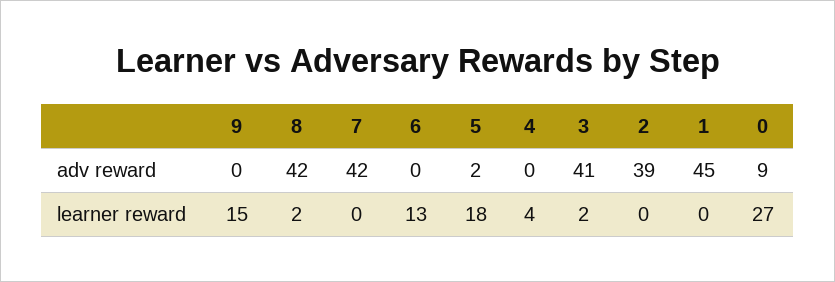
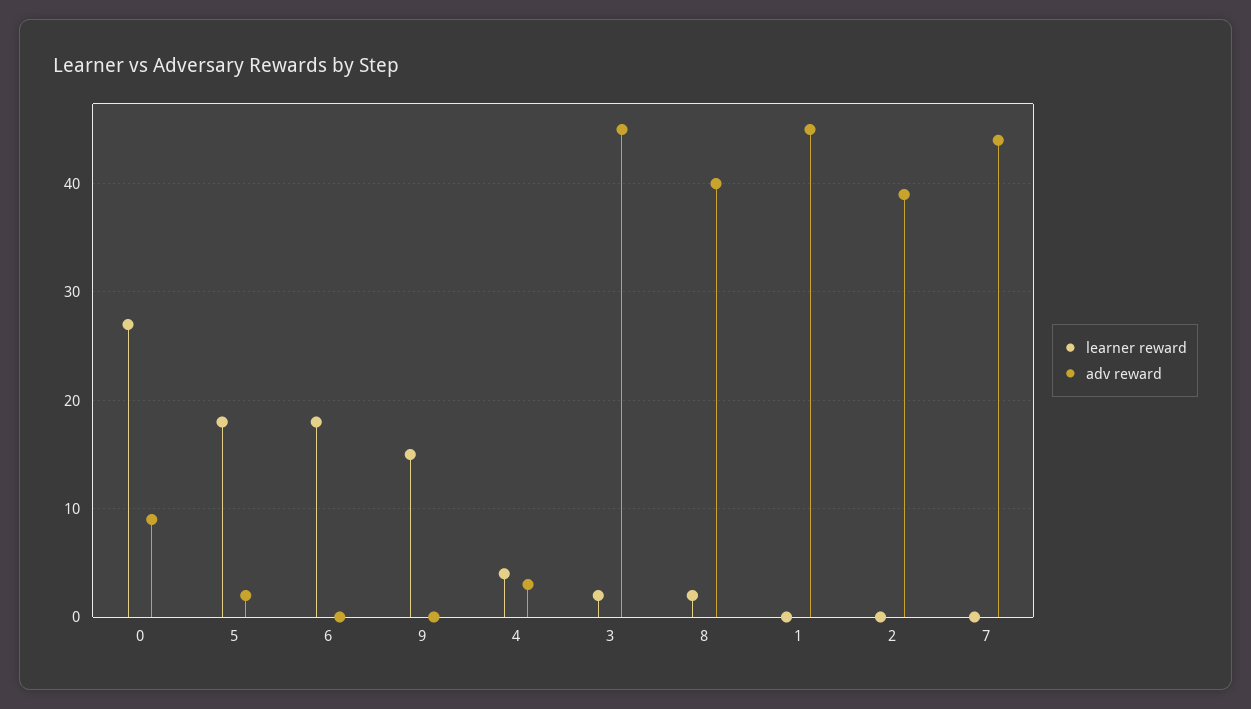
adv reward, 8: 42 -> 40
adv reward, 7: 42 -> 44
adv reward, 4: 0 -> 3
adv reward, 3: 41 -> 45
learner reward, 6: 13 -> 18

